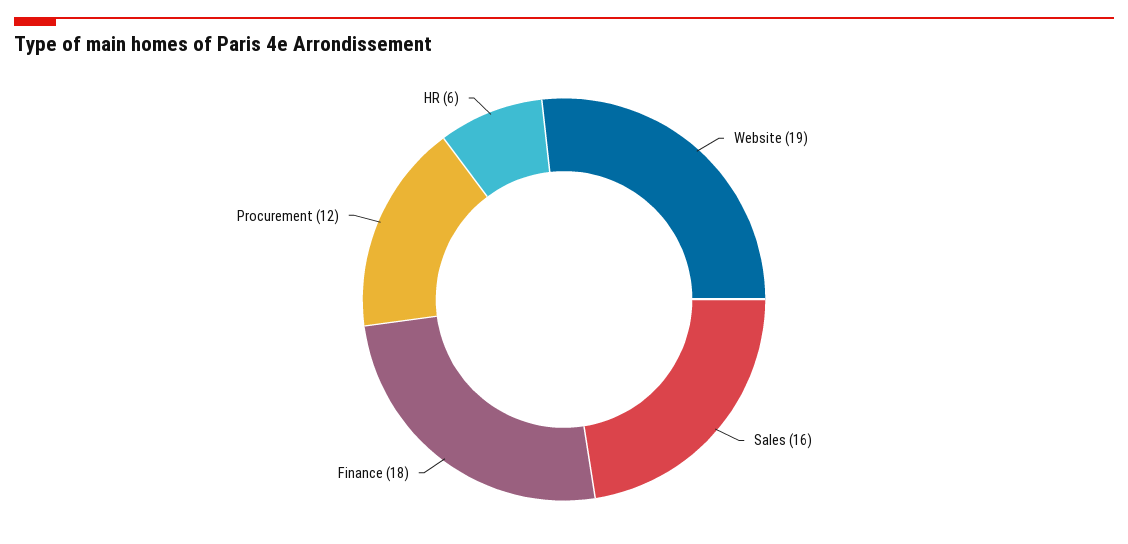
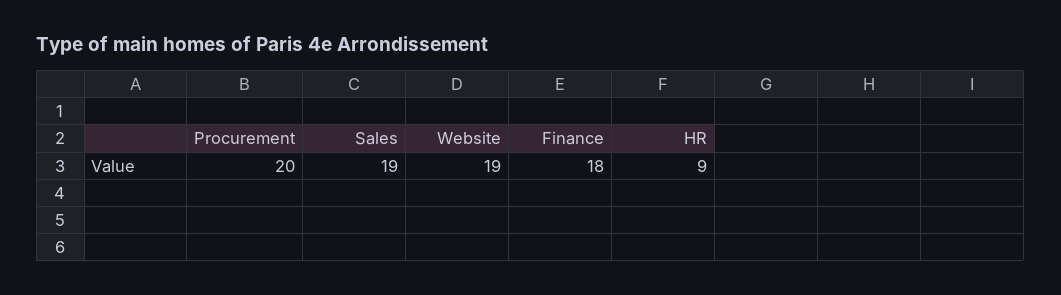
Sales: 16 -> 19
Procurement: 12 -> 20
HR: 6 -> 9

